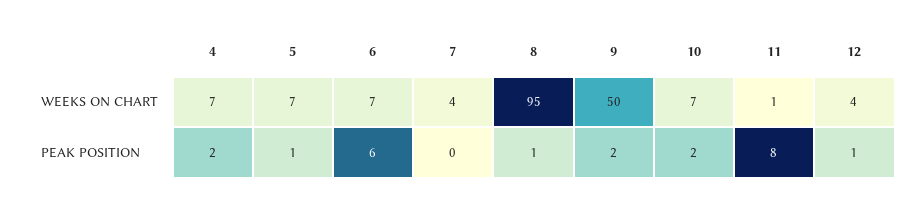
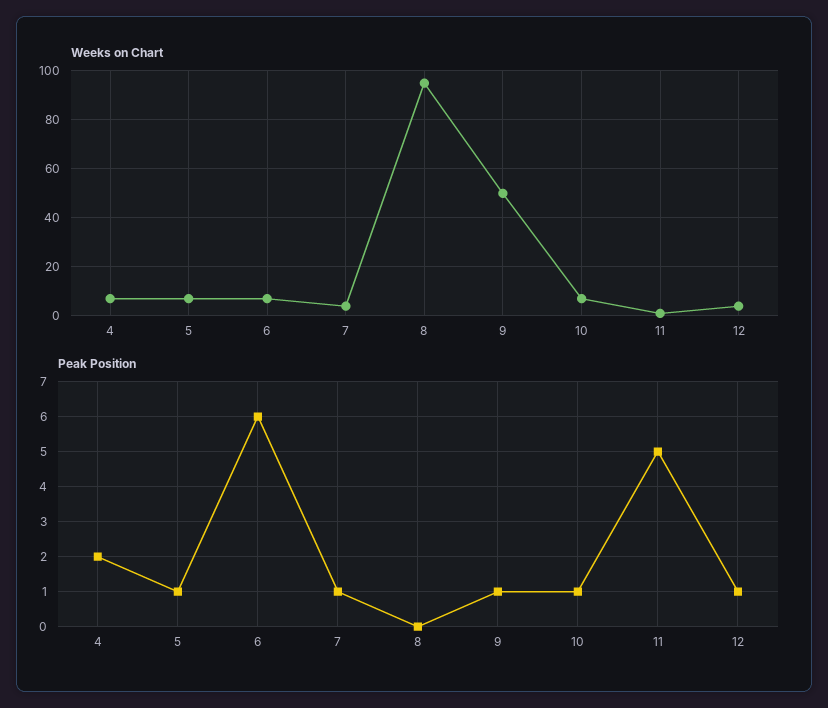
PEAK POSITION, 7: 0 -> 1
PEAK POSITION, 8: 1 -> 0
PEAK POSITION, 9: 2 -> 1
PEAK POSITION, 10: 2 -> 1
PEAK POSITION, 11: 8 -> 5

